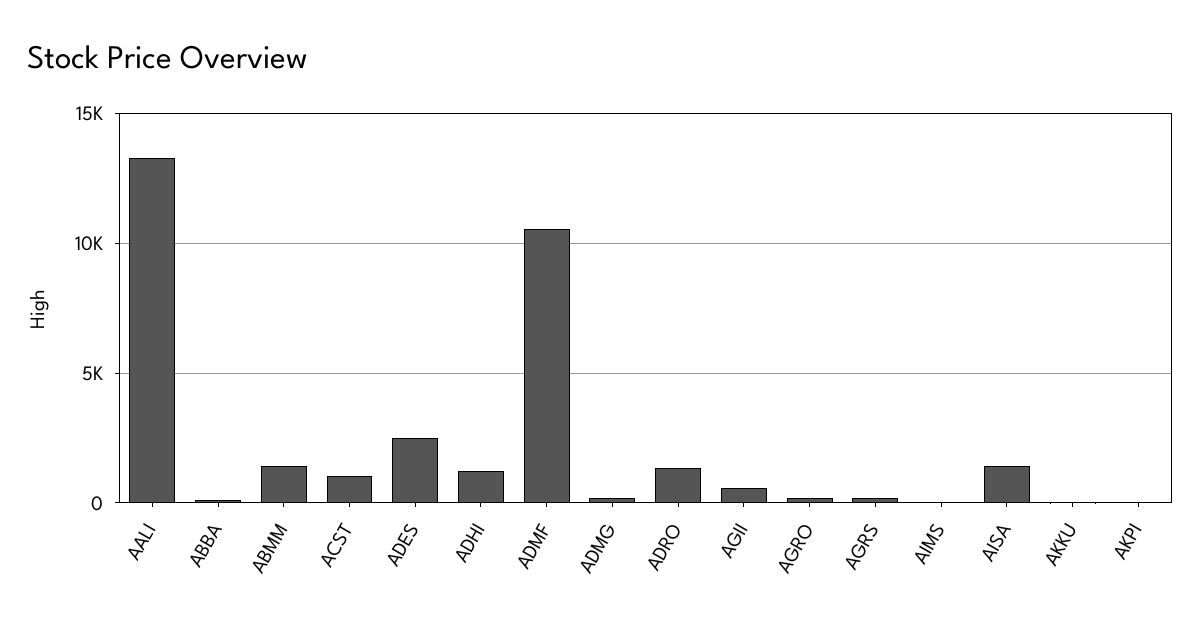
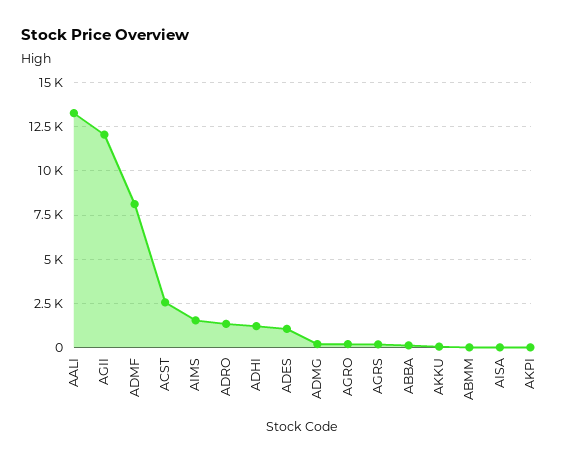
ABMM: 1500 -> 0
ACST: 1000 -> 2500
ADES: 2500 -> 1000
ADMF: 10500 -> 8000
AGII: 500 -> 12000
AIMS: 0 -> 1500
AISA: 1500 -> 0

